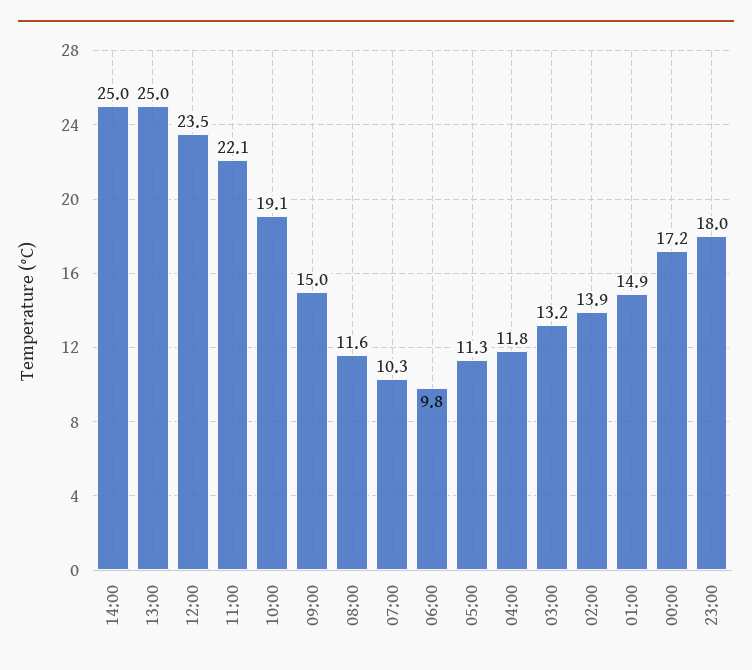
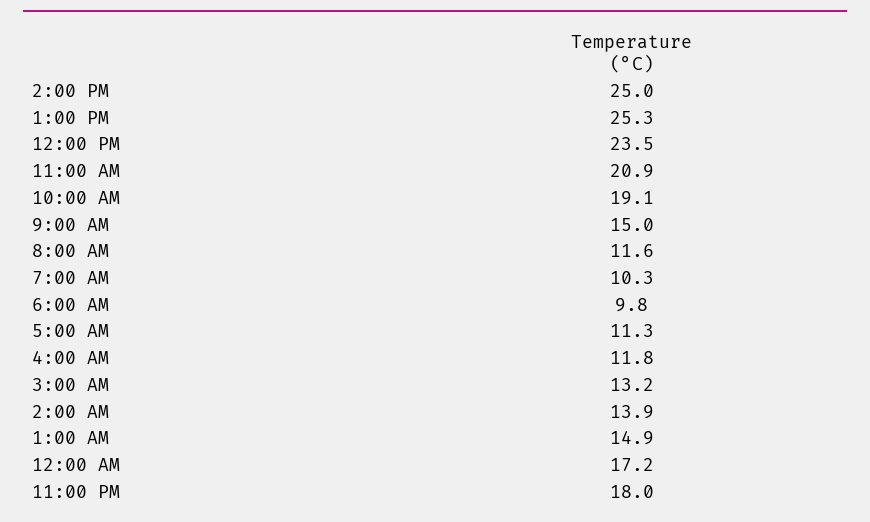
13:00: 25 -> 25.3
11:00: 22.1 -> 20.9

